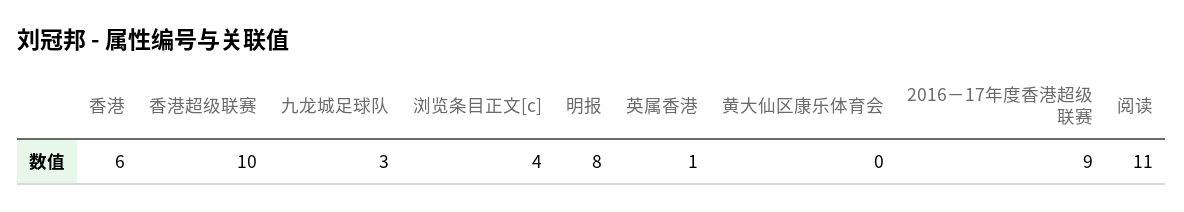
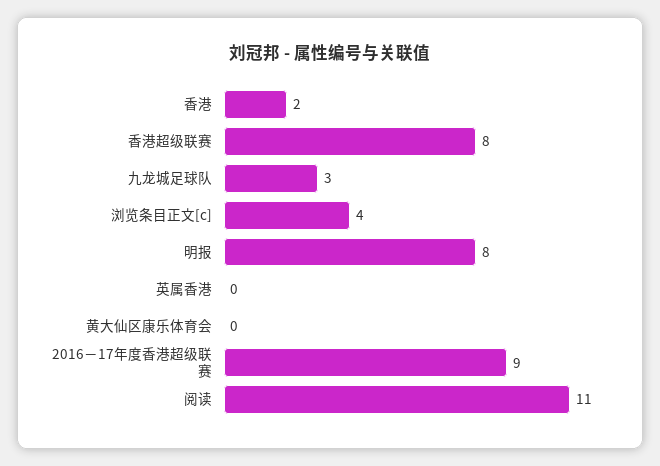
香港: 6 -> 2
香港超级联赛: 10 -> 8
英属香港: 1 -> 0

